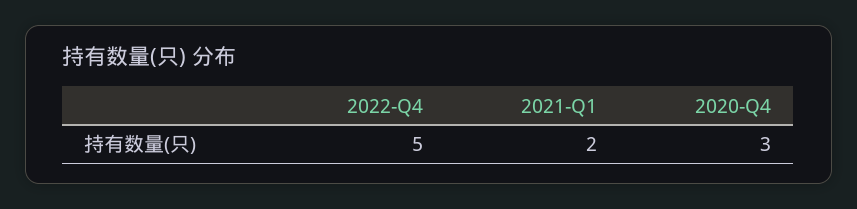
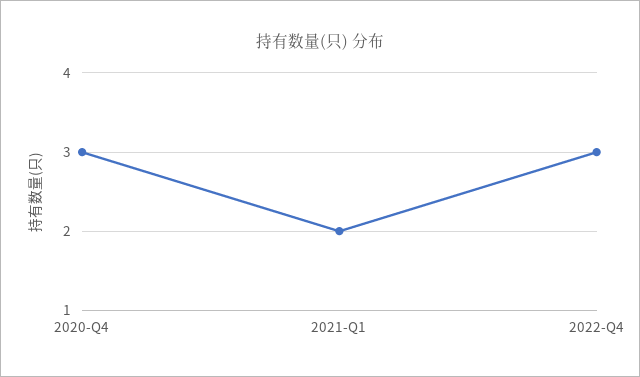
2022-Q4: 5 -> 3

